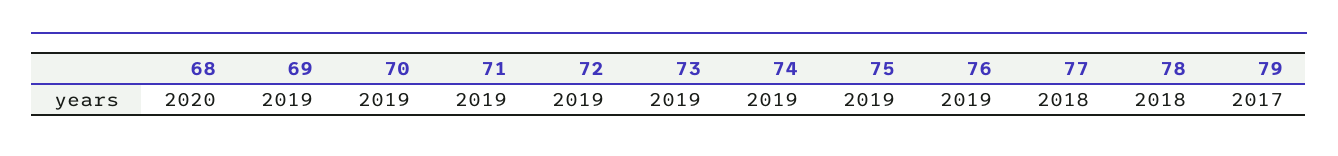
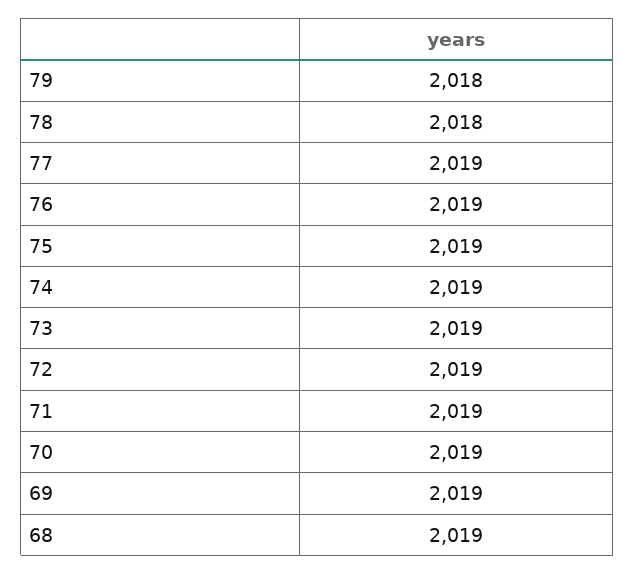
68: 2020 -> 2019
77: 2018 -> 2019
79: 2017 -> 2018

